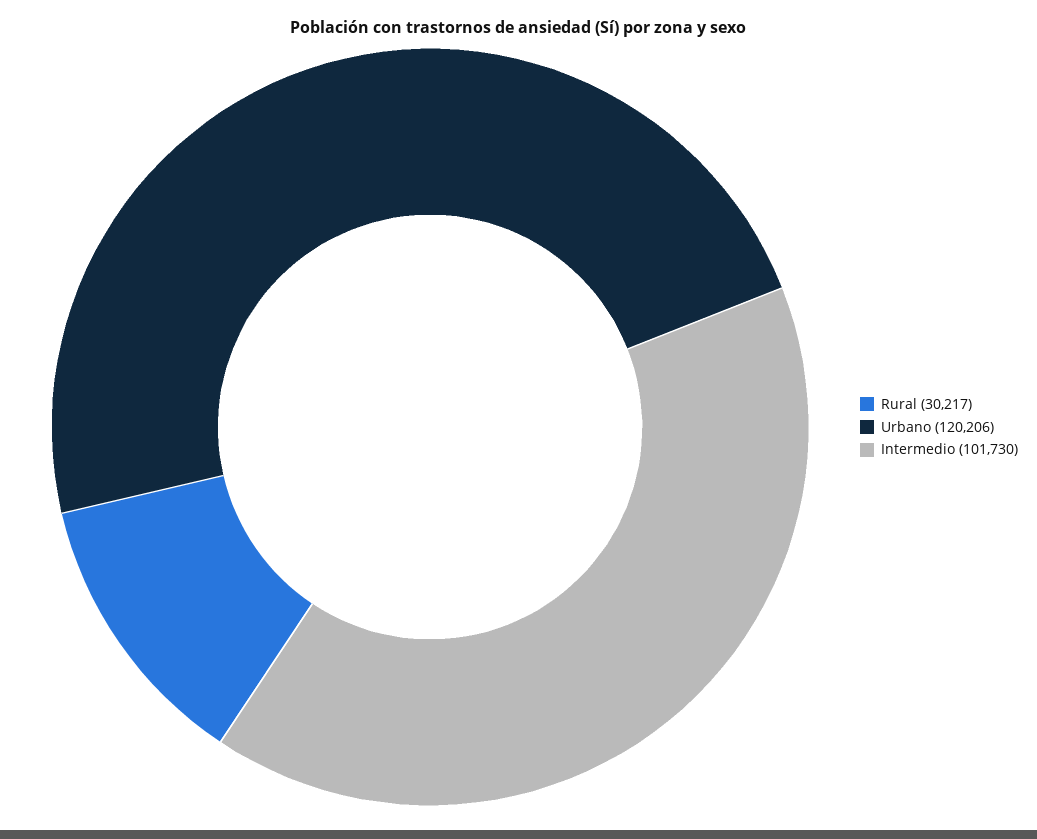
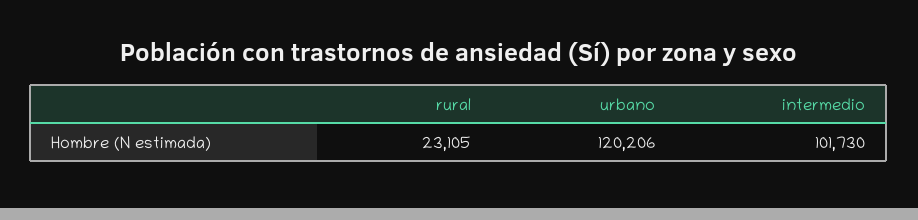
Rural: 30217 -> 23105

